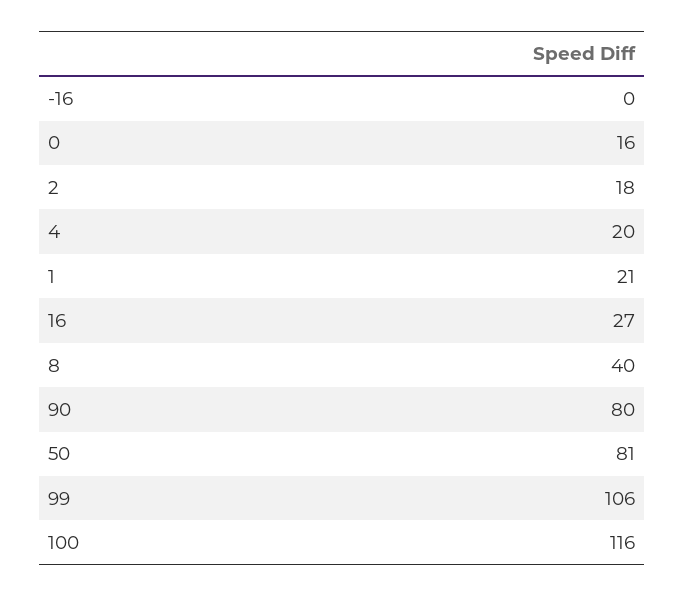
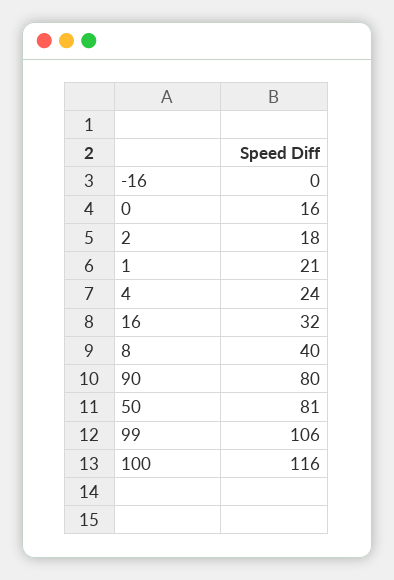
4: 20 -> 24
16: 27 -> 32

